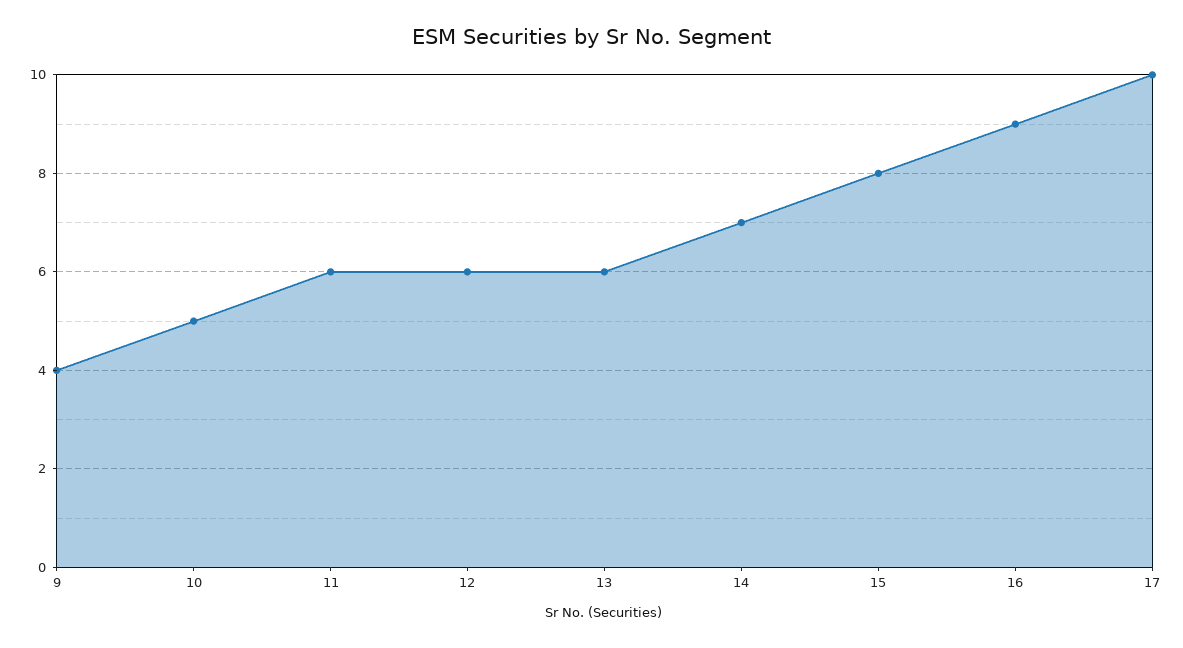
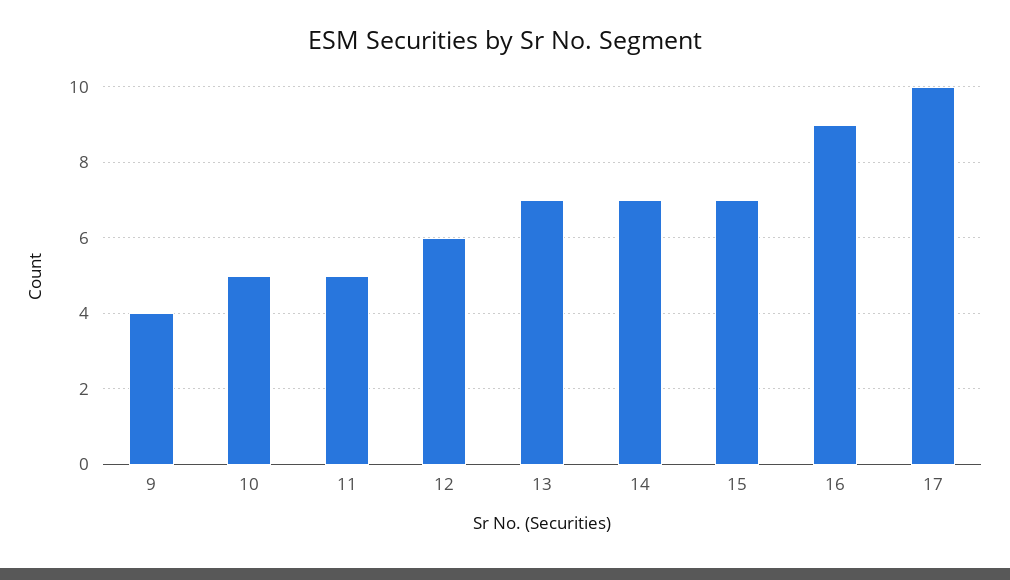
11: 6 -> 5
13: 6 -> 7
15: 8 -> 7

